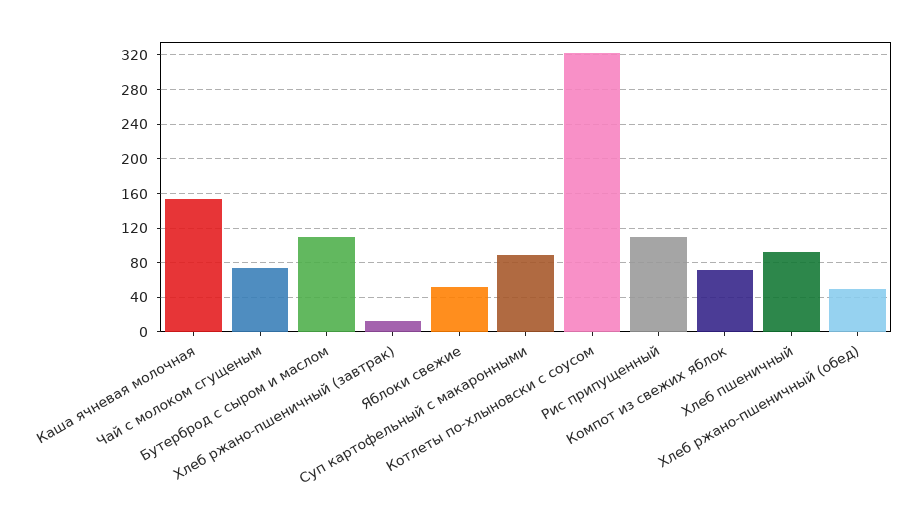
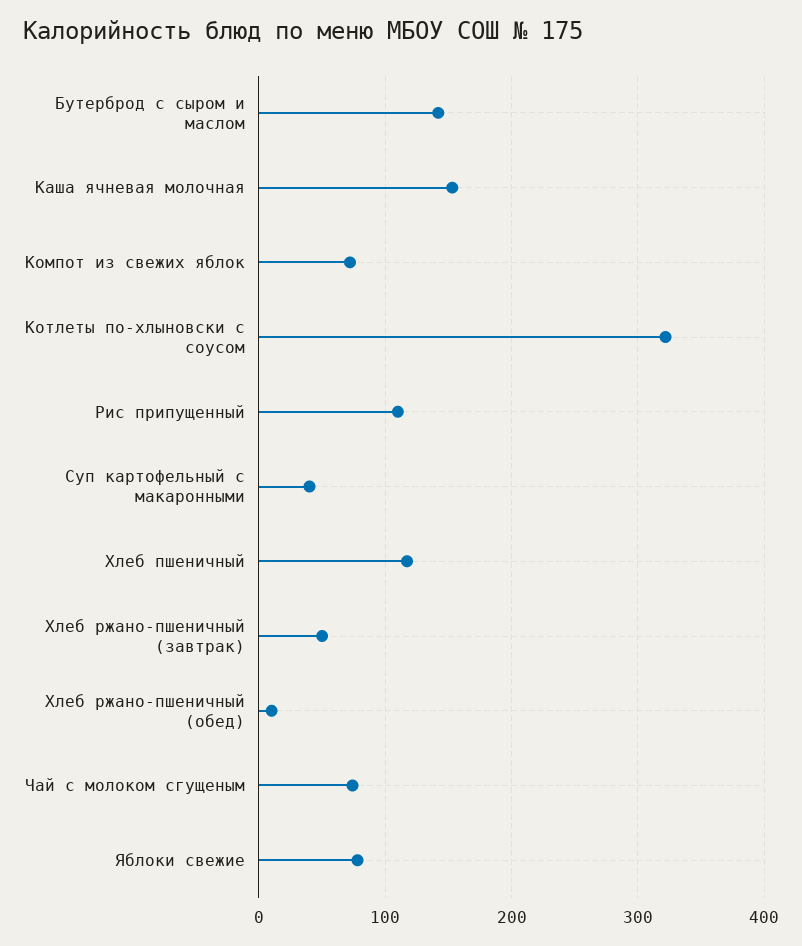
Бутерброд с сыром и маслом: 110 -> 140
Хлеб ржано-пшеничный (завтрак): 10 -> 50
Яблоки свежие: 50 -> 80
Суп картофельный с макаронными: 90 -> 40
Хлеб пшеничный: 90 -> 120
Хлеб ржано-пшеничный (обед): 50 -> 10

